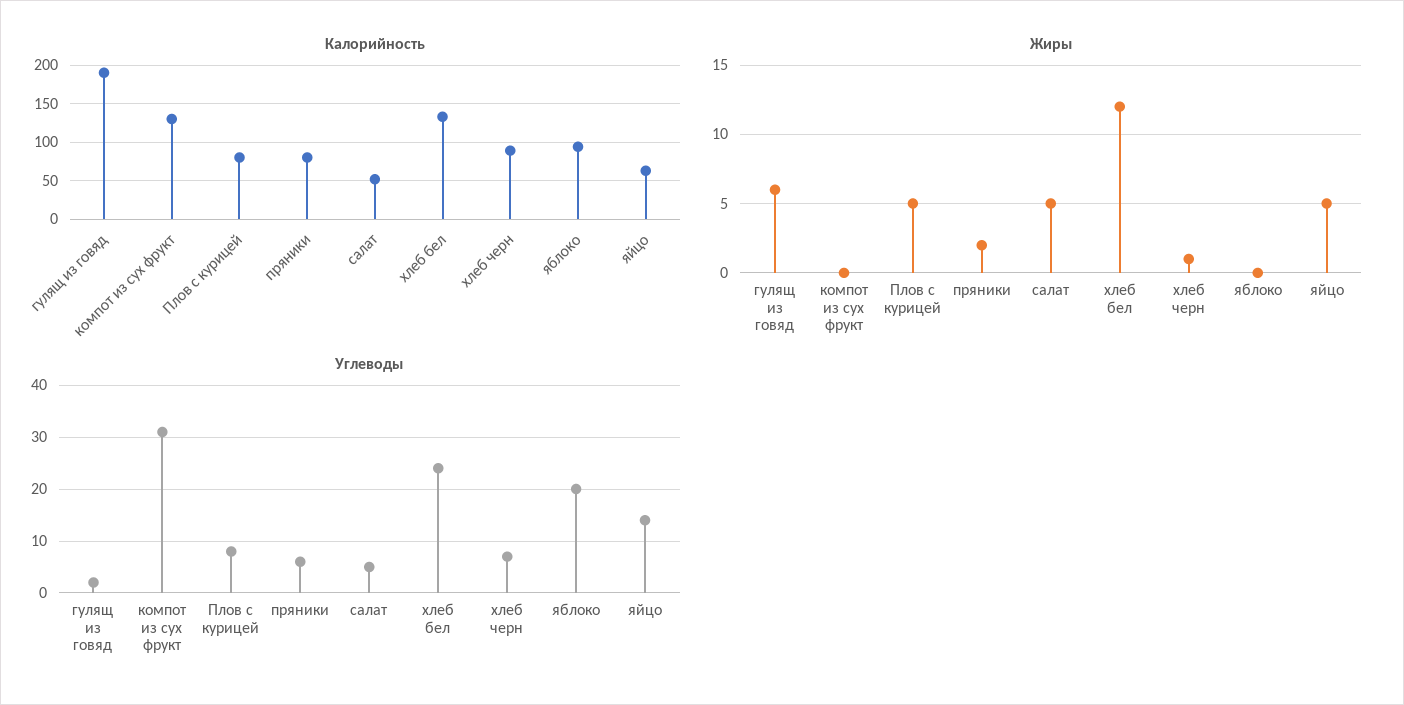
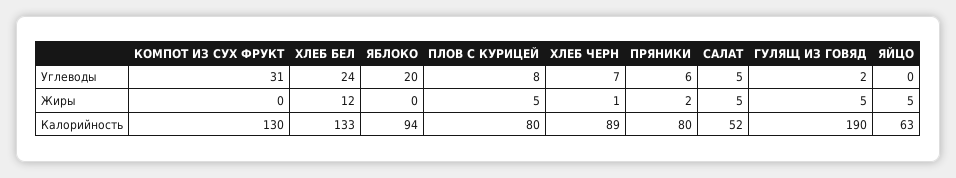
Жиры, гулящ из говяд: 6 -> 5
Углеводы, яйцо: 15 -> 0

